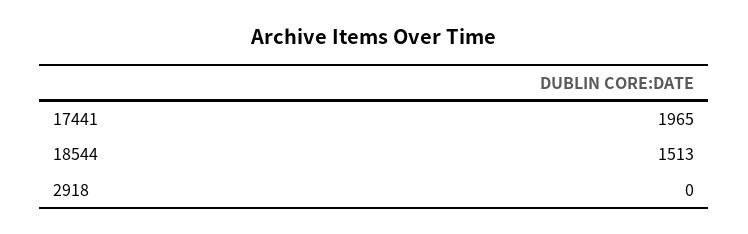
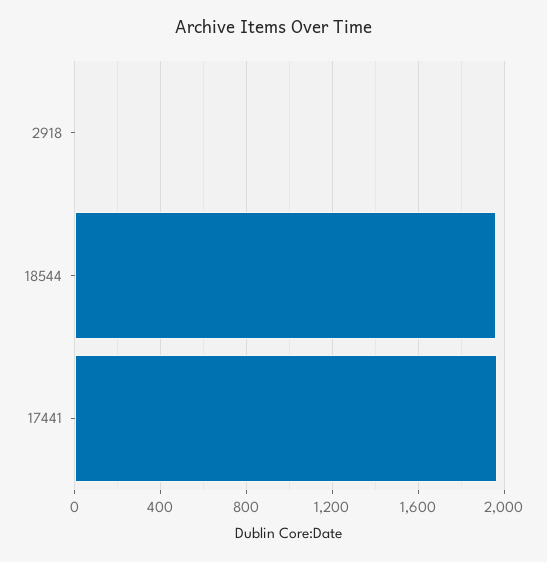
18544: 1513 -> 1950

